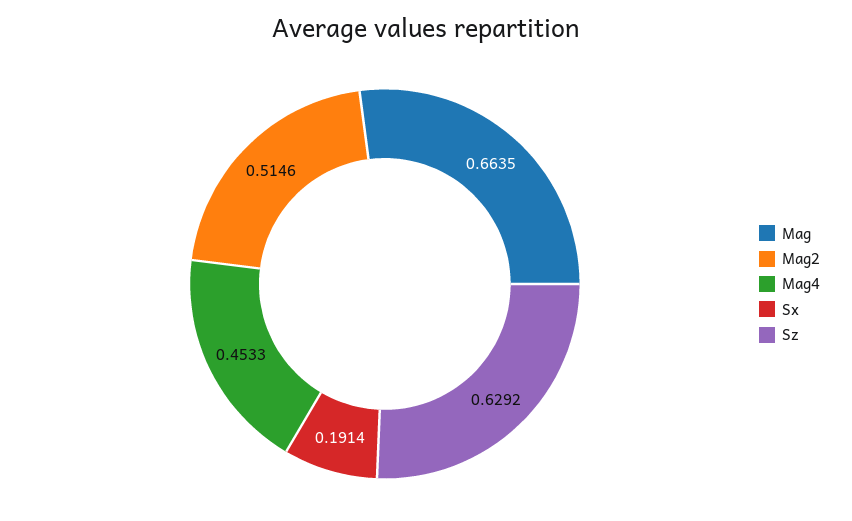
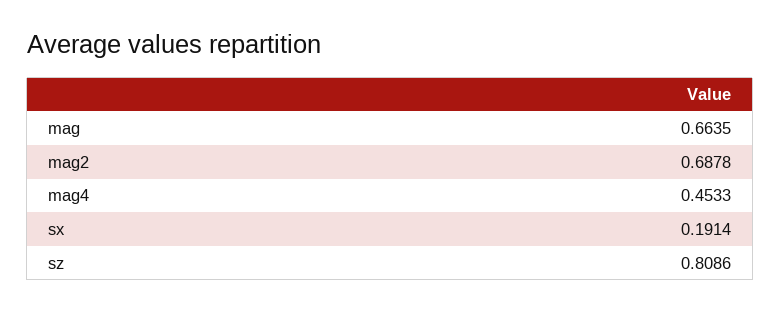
Mag2: 0.5146 -> 0.6878
Sz: 0.6292 -> 0.8086

